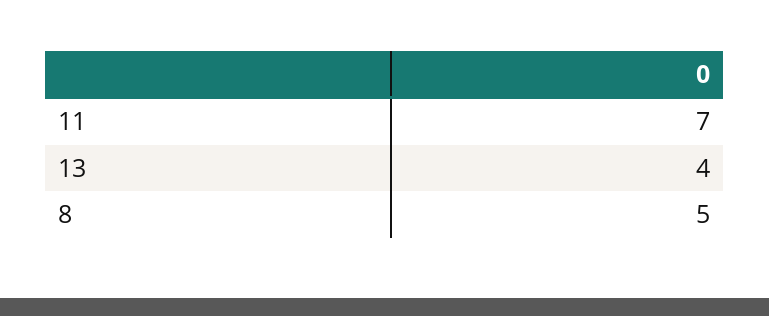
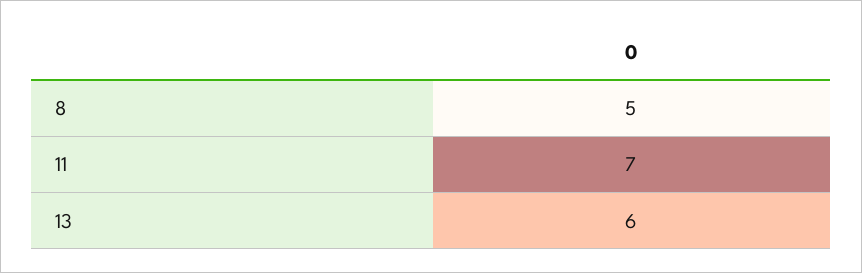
13: 4 -> 6

